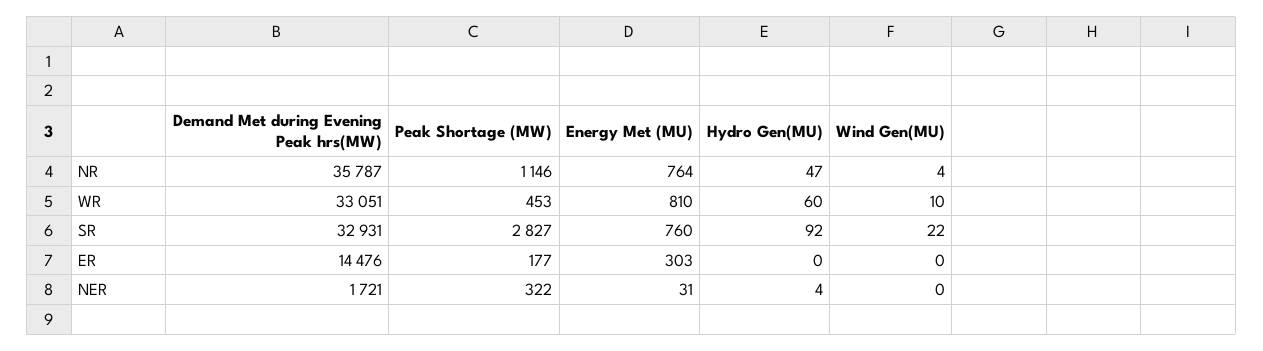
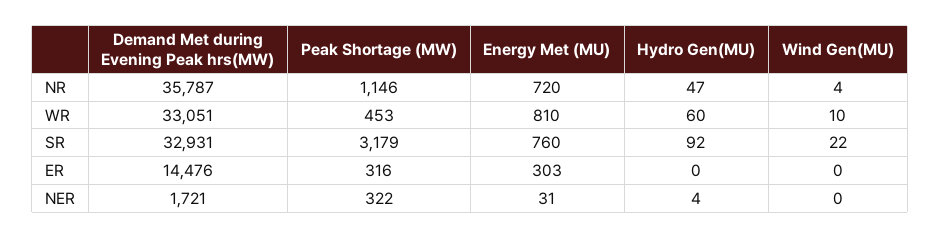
Energy Met (MU), NR: 764 -> 720
Peak Shortage (MW), SR: 2827 -> 3179
Peak Shortage (MW), ER: 177 -> 316

